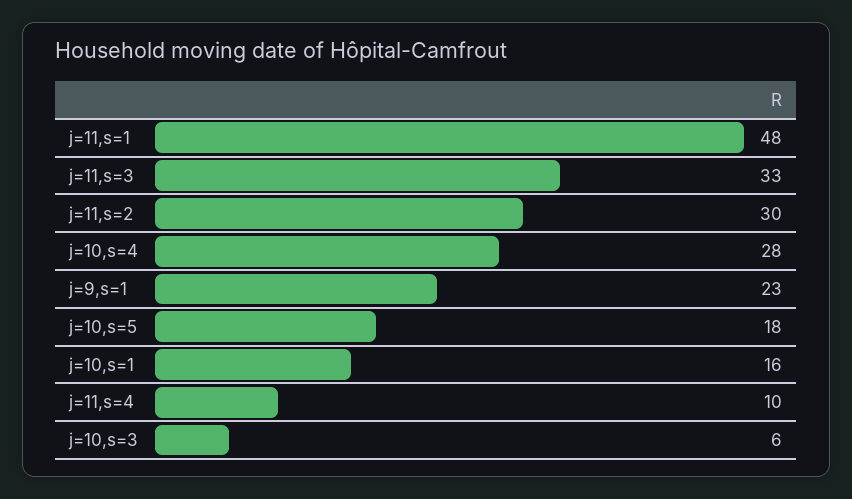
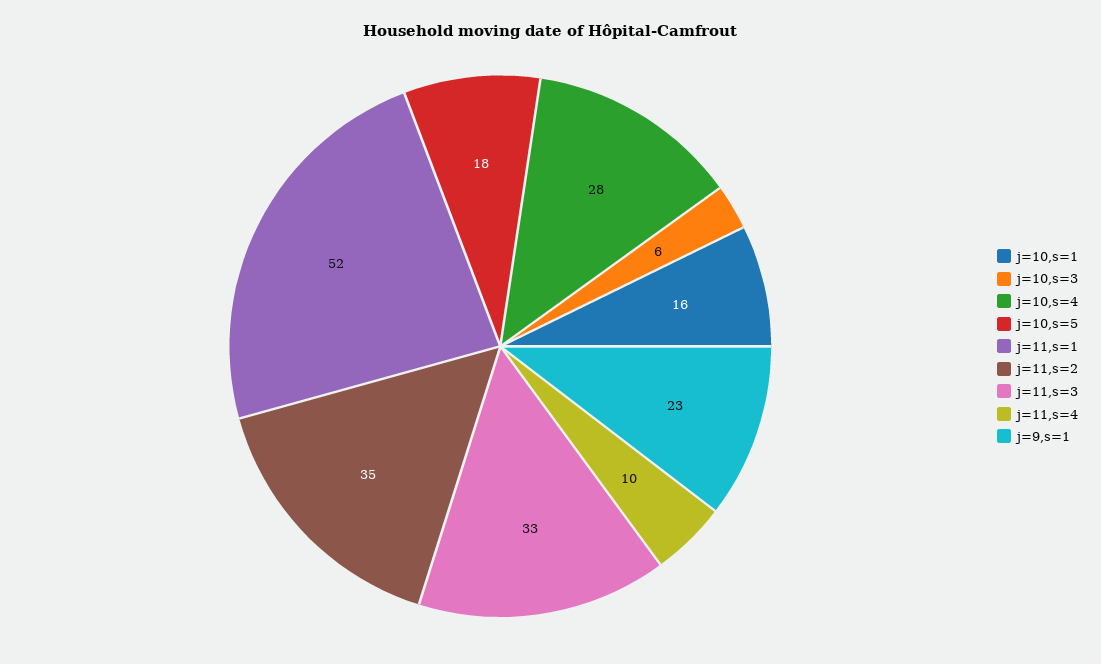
j=11,s=1: 48 -> 52
j=11,s=2: 30 -> 35

